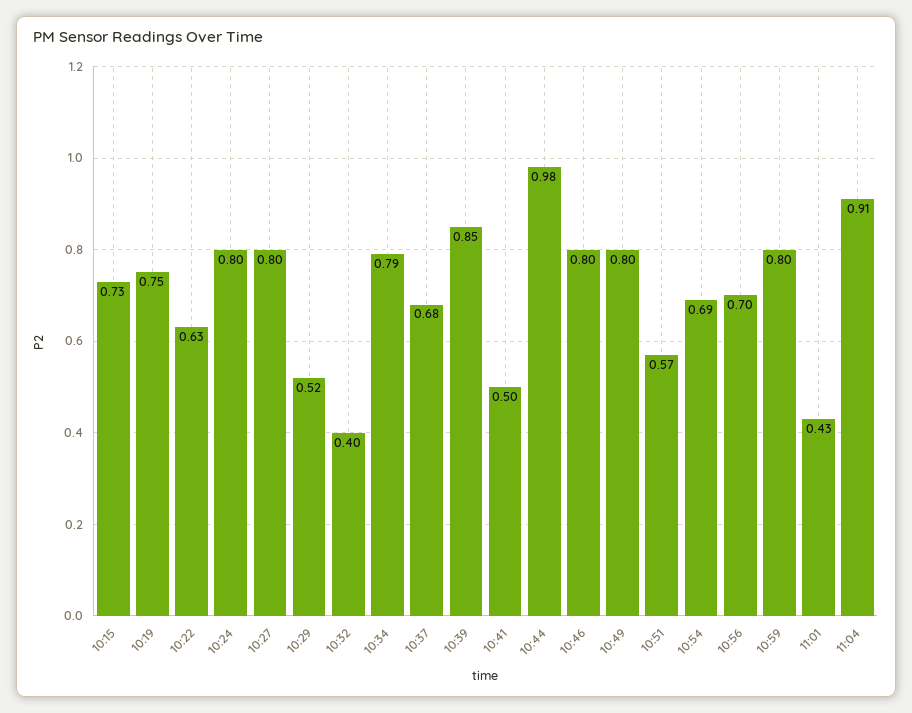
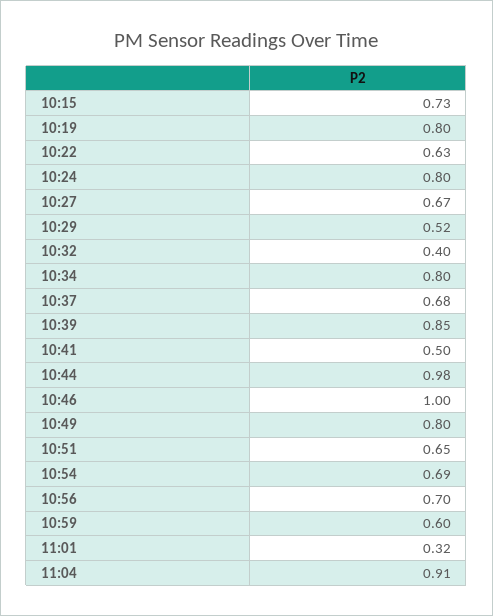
10:19: 0.75 -> 0.8
10:27: 0.8 -> 0.67
10:34: 0.79 -> 0.8
10:46: 0.8 -> 1
10:51: 0.57 -> 0.65
10:59: 0.8 -> 0.6
11:01: 0.43 -> 0.32

